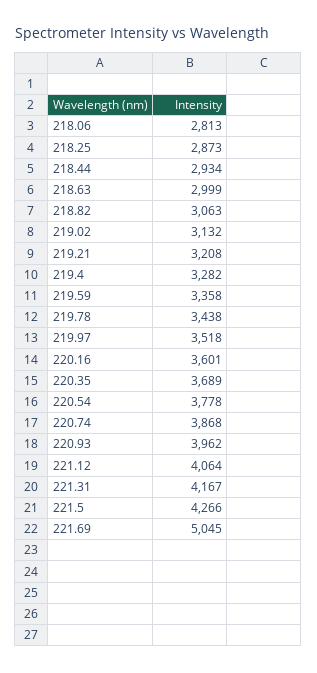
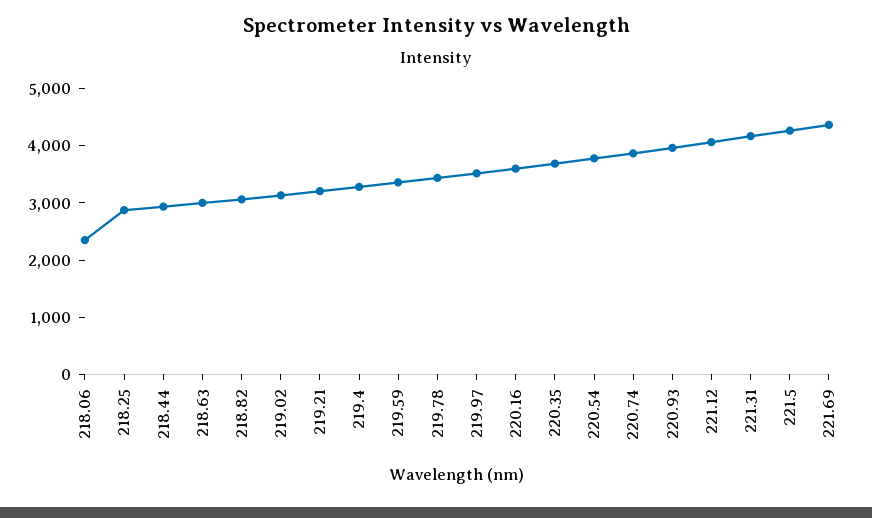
218.06: 2813 -> 2400
221.69: 5045 -> 4400

